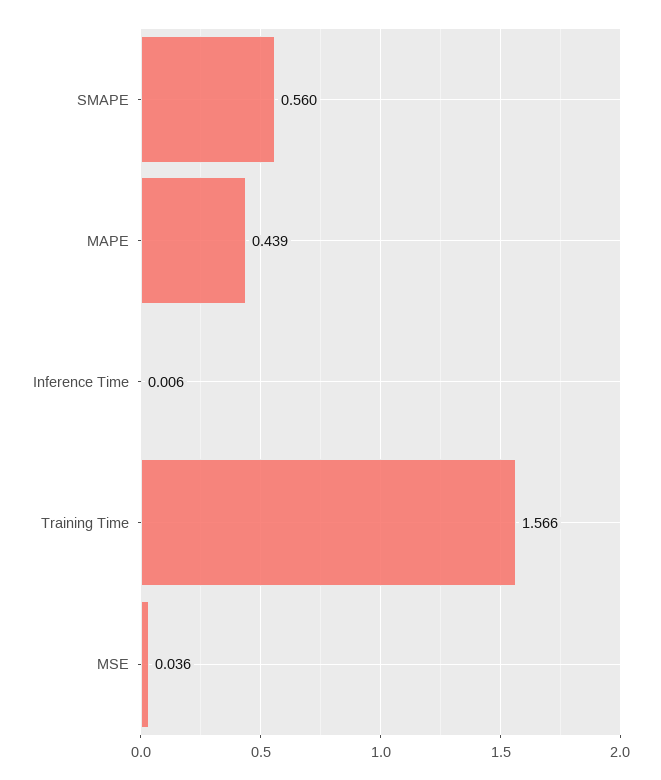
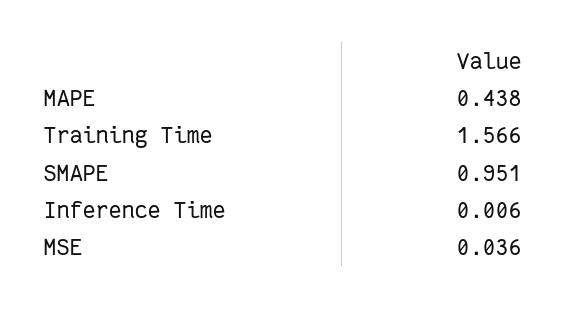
SMAPE: 0.56 -> 0.951
MAPE: 0.439 -> 0.438

